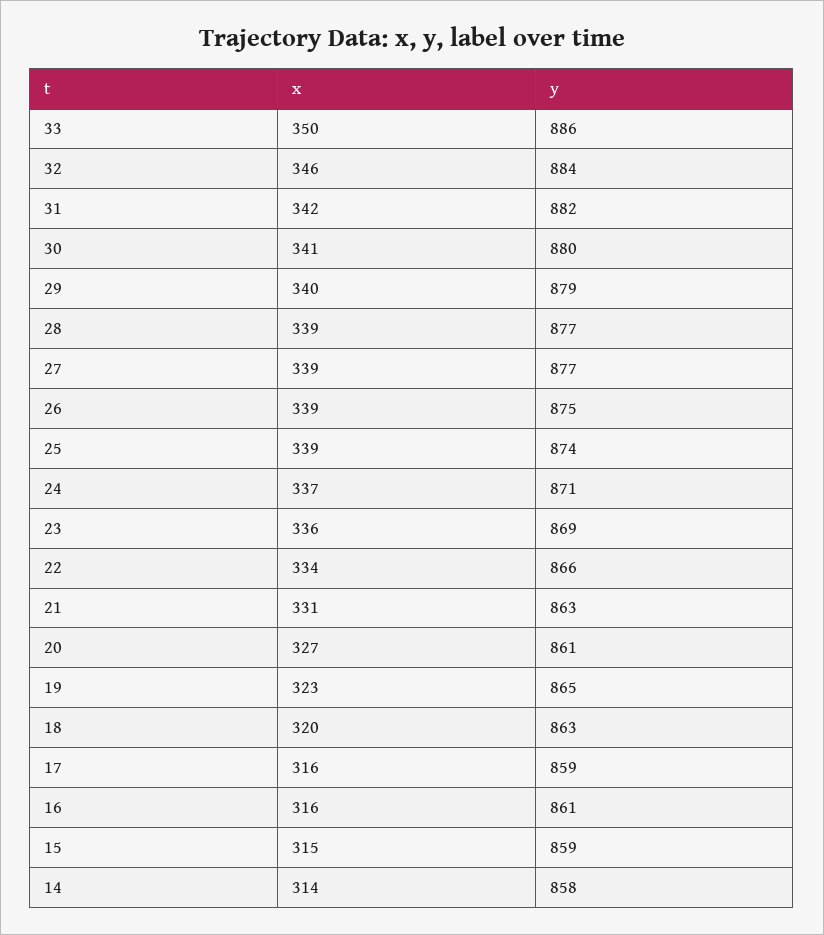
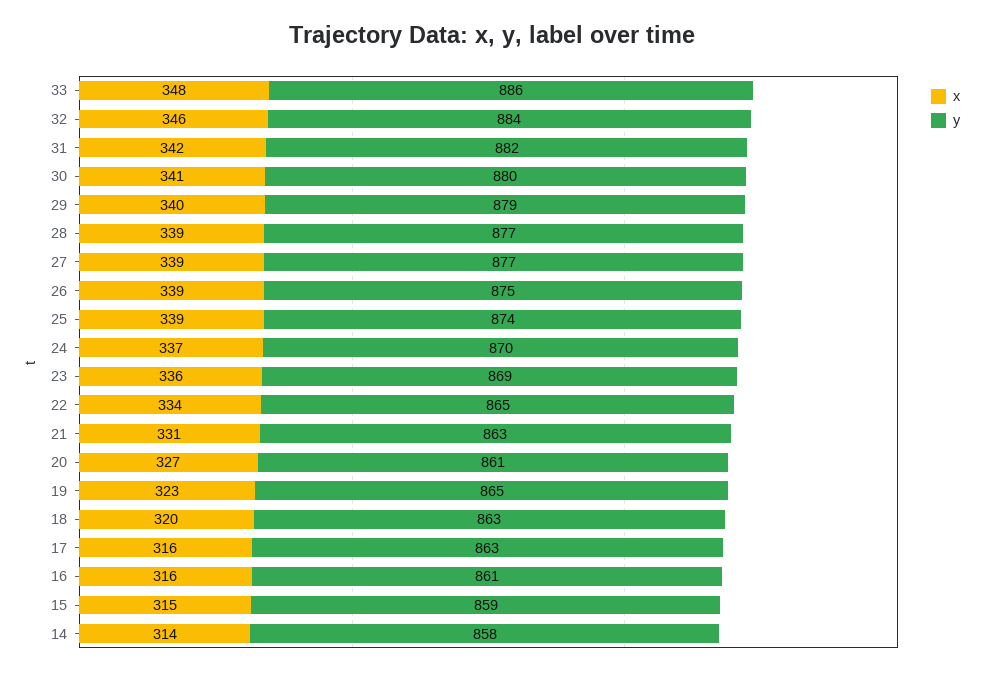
x, 33: 350 -> 348
y, 24: 871 -> 870
y, 22: 866 -> 865
y, 17: 859 -> 863

